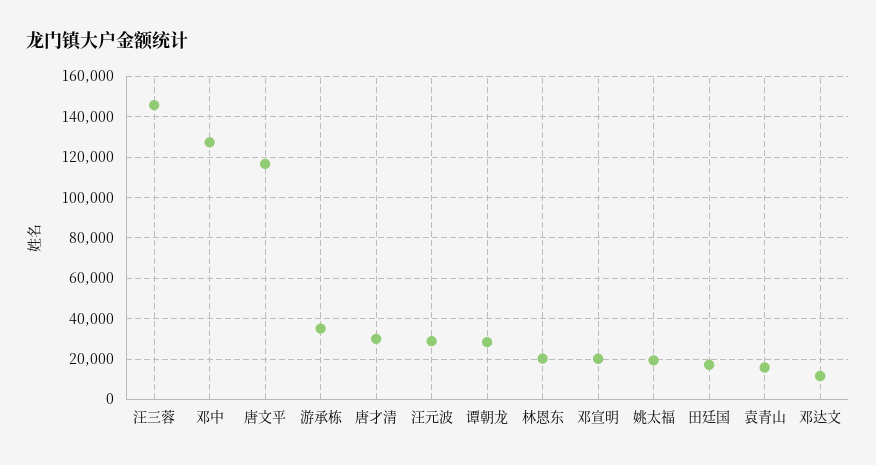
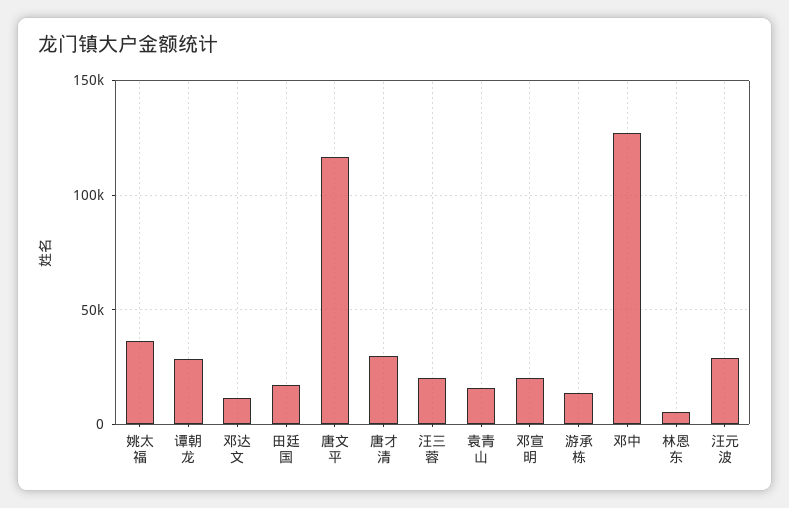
汪三蓉: 145000 -> 20000
游承栋: 35000 -> 15000
林恩东: 20000 -> 5000
姚太福: 20000 -> 35000

